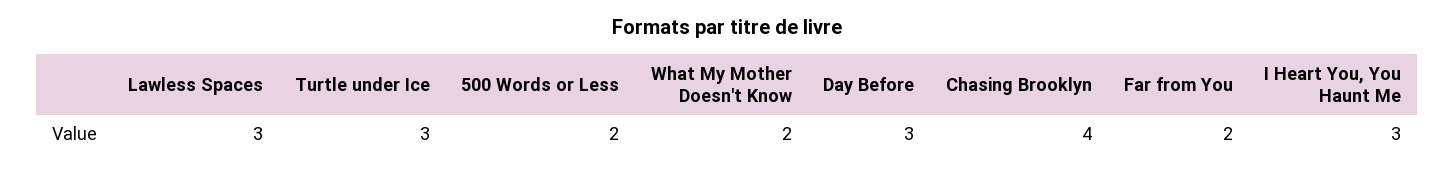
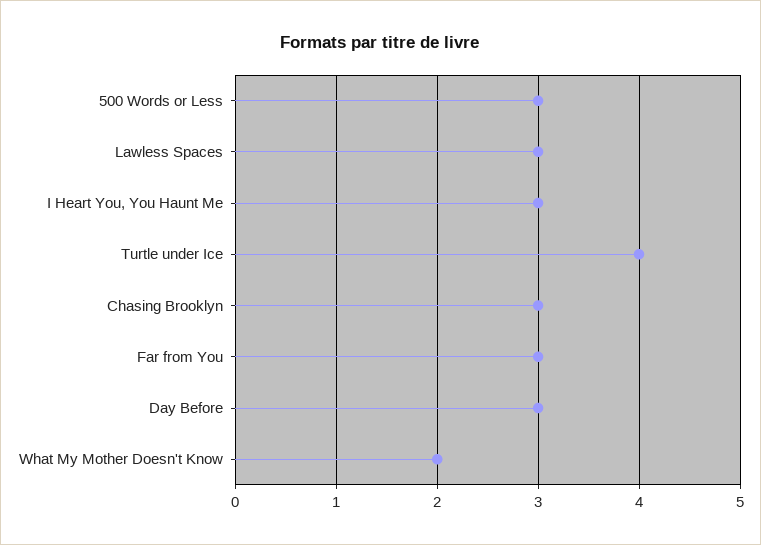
Turtle under Ice: 3 -> 4
500 Words or Less: 2 -> 3
Chasing Brooklyn: 4 -> 3
Far from You: 2 -> 3

